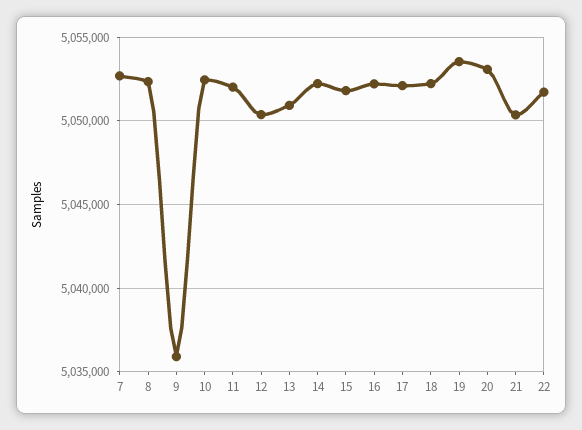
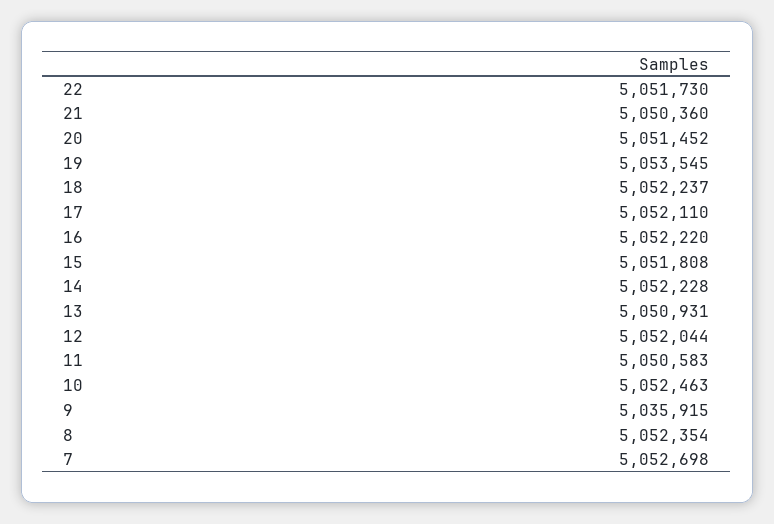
11: 5052000 -> 5050583
12: 5050500 -> 5052044
20: 5053000 -> 5051452

